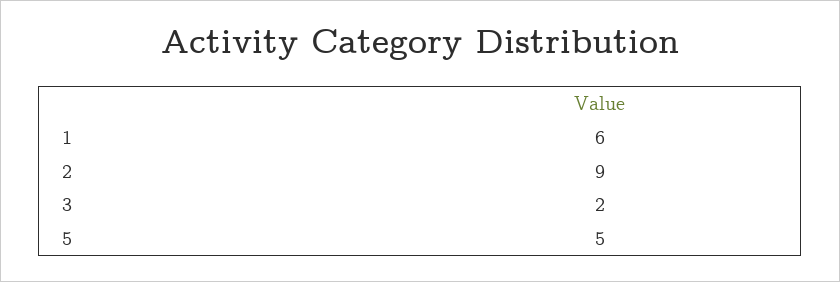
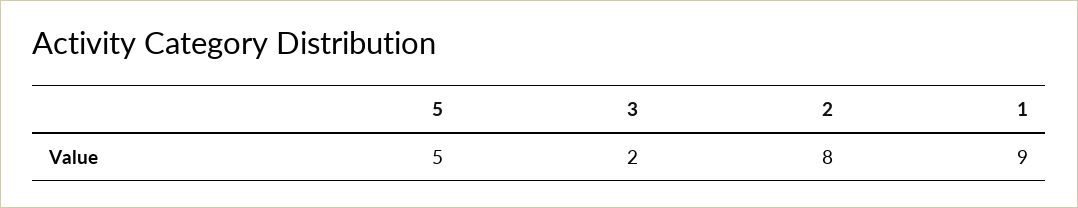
1: 6 -> 9
2: 9 -> 8

